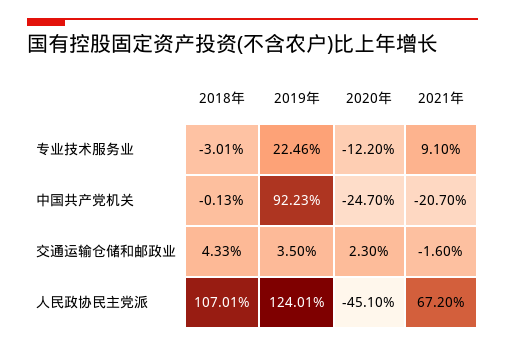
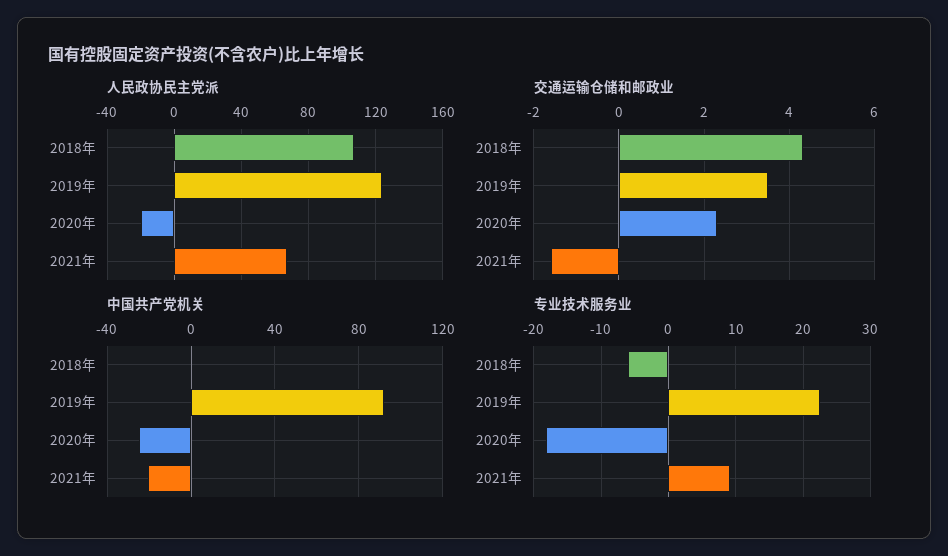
专业技术服务业, 2018年: -3.01 -> -6
专业技术服务业, 2020年: -12.2 -> -18
人民政协民主党派, 2020年: -45.1 -> -20

